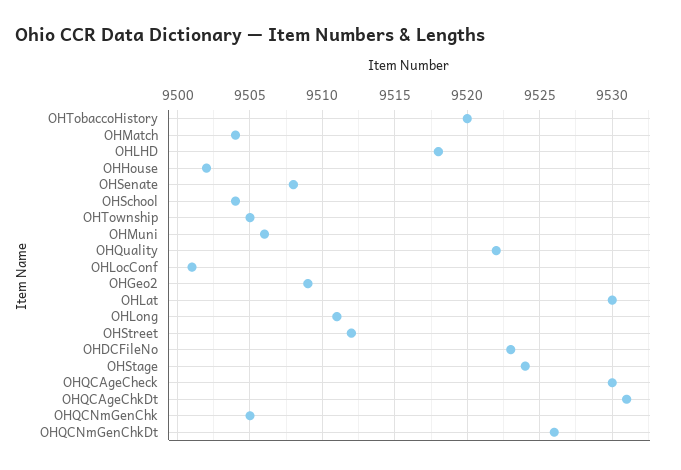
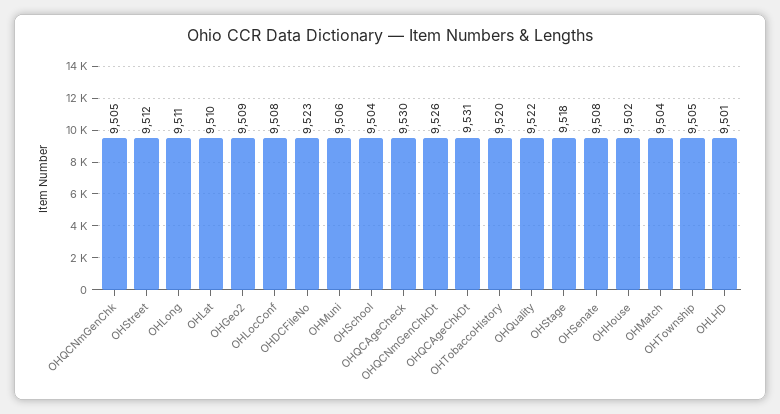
OHLHD: 9518 -> 9501
OHLocConf: 9501 -> 9508
OHLat: 9530 -> 9510
OHStage: 9524 -> 9518

